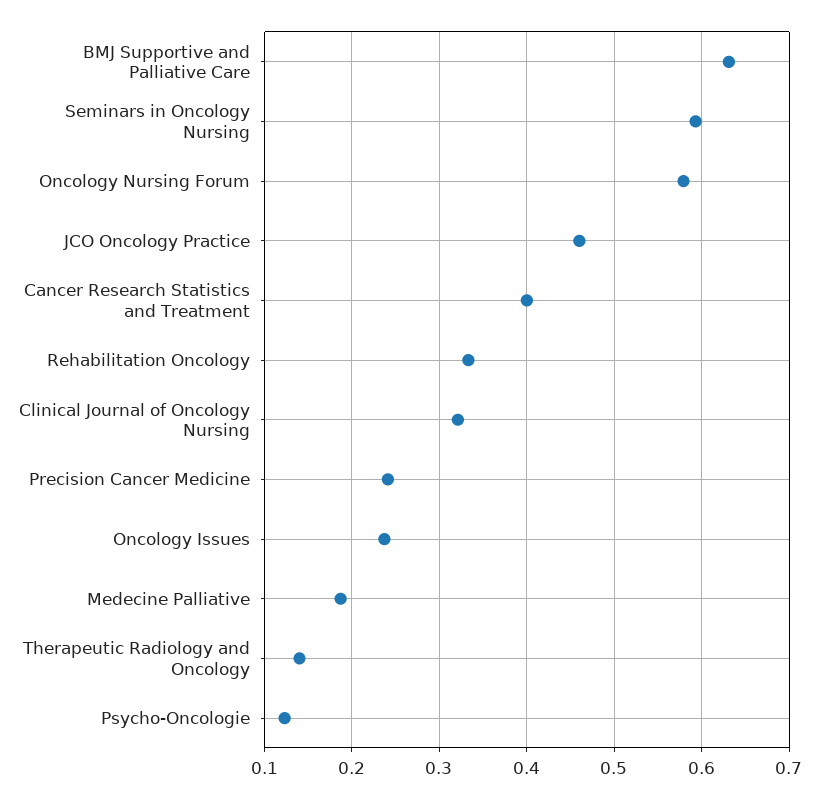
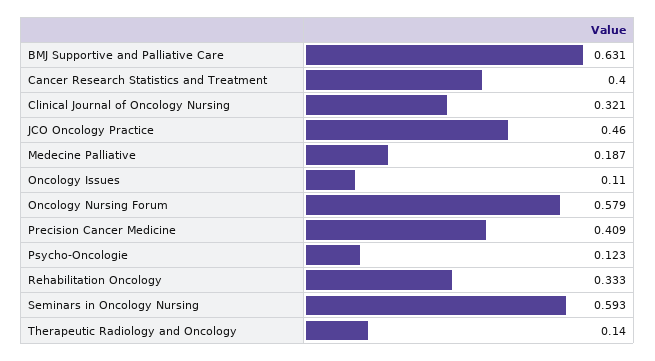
Precision Cancer Medicine: 0.24 -> 0.409
Oncology Issues: 0.24 -> 0.11

